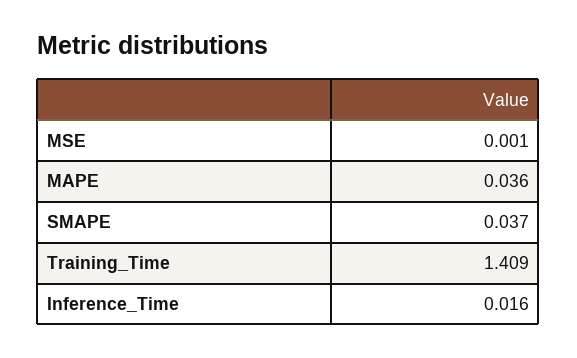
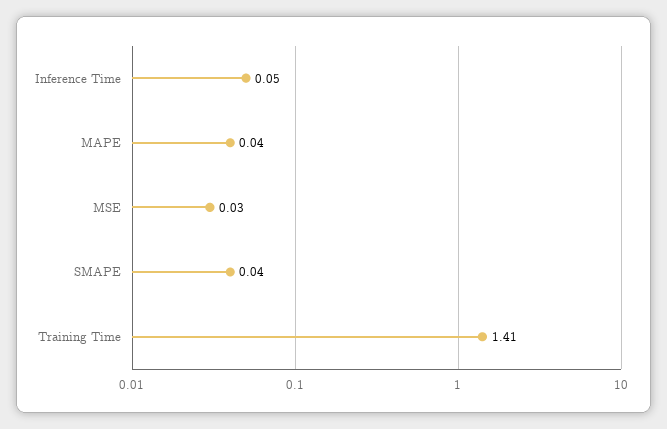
MSE: 0.001 -> 0.03
Inference_Time: 0.016 -> 0.05

